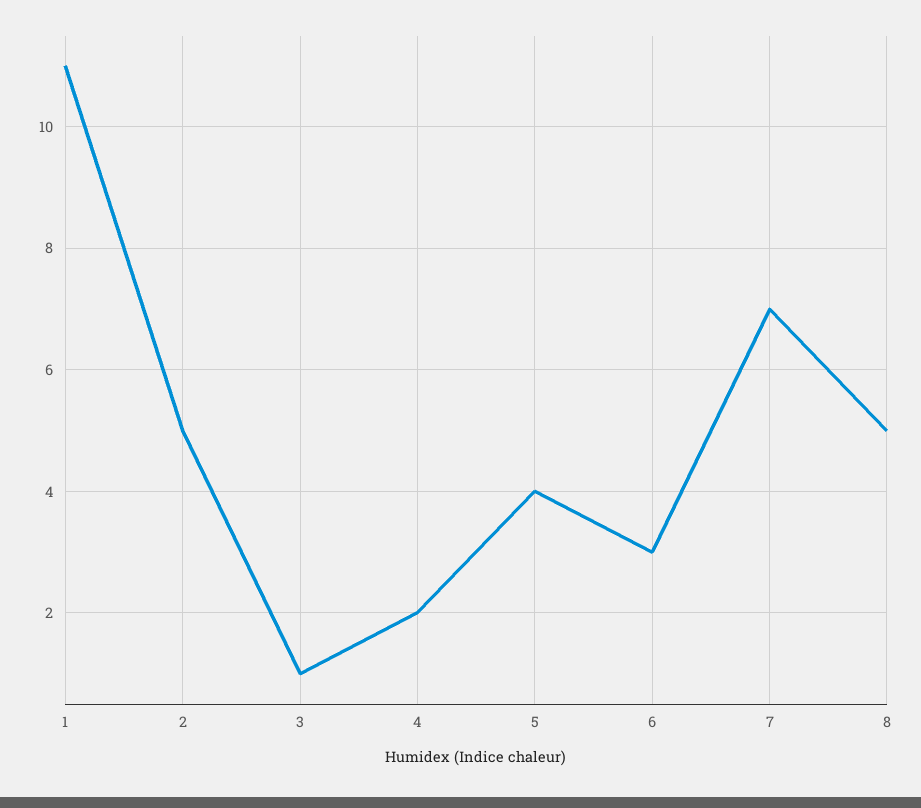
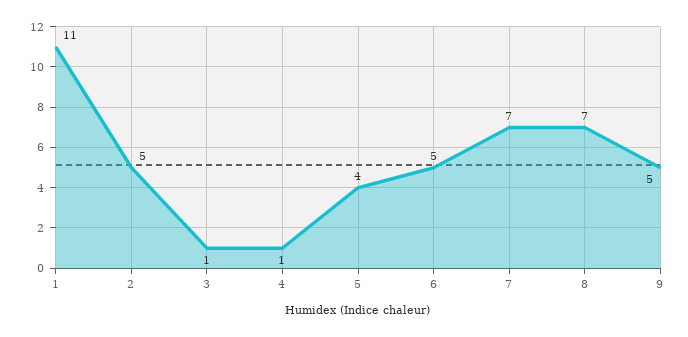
4: 2 -> 1
6: 3 -> 5
8: 5 -> 7
9: none -> 5

